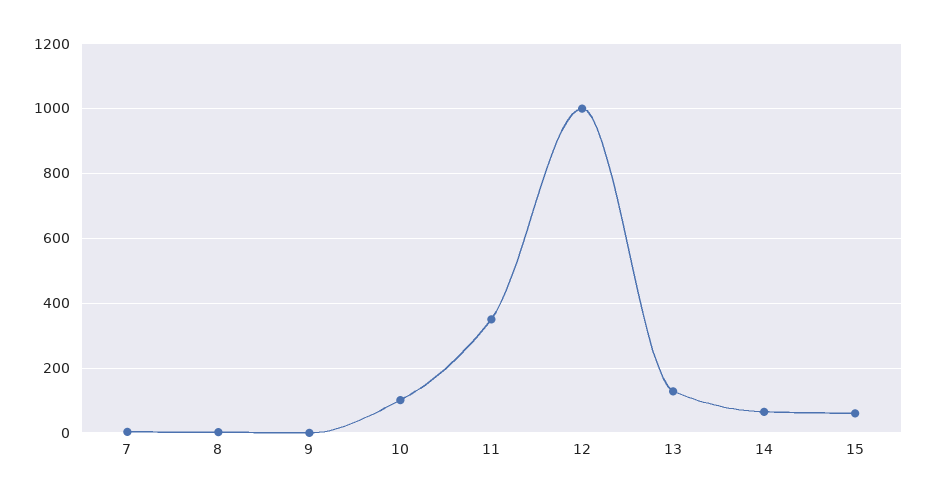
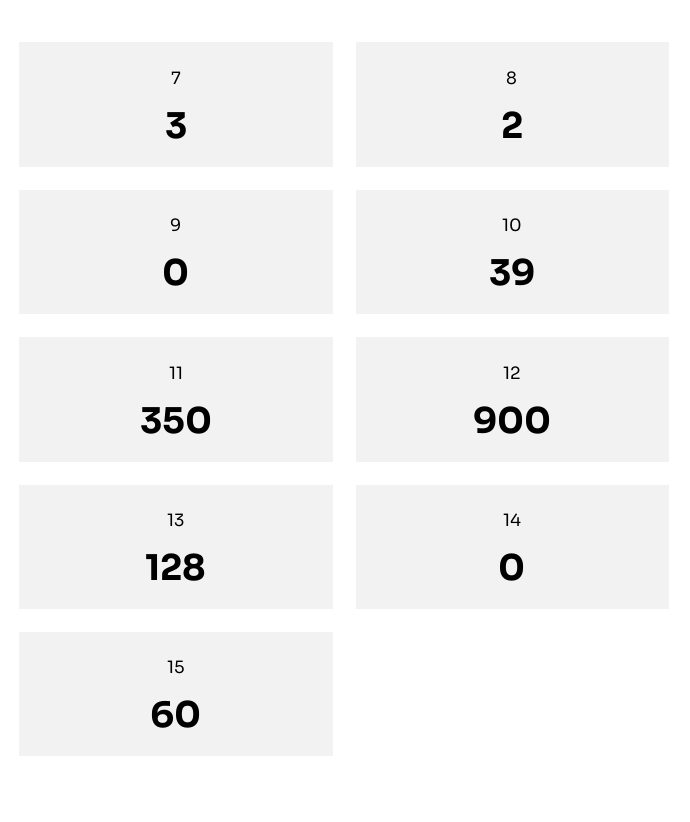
10: 100 -> 39
12: 1000 -> 900
14: 60 -> 0

